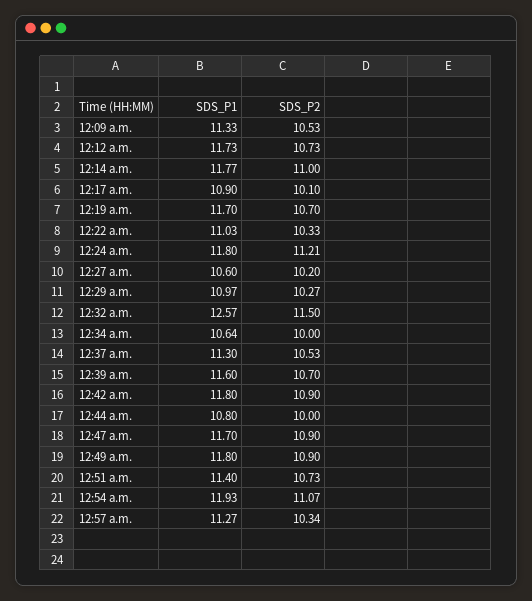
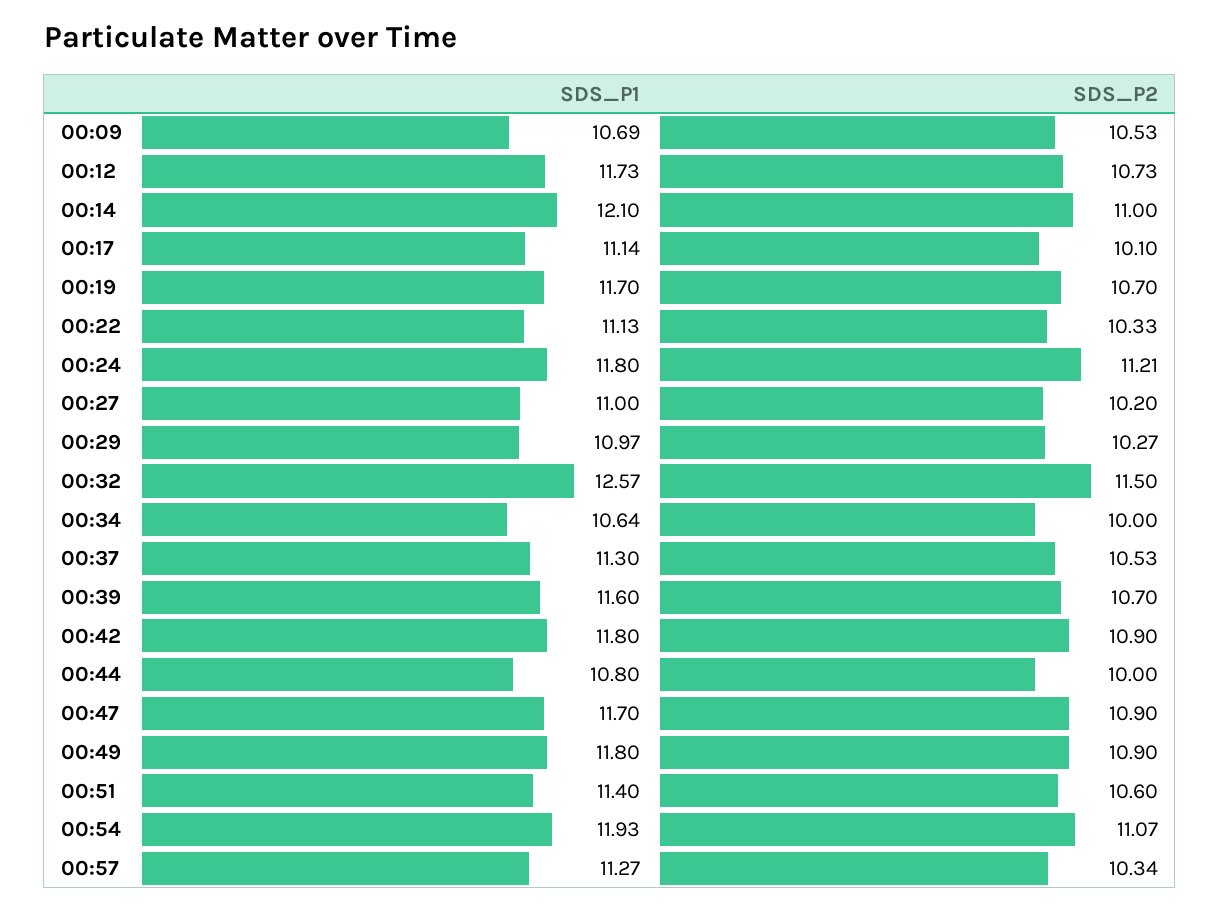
SDS_P1, 12:09 a.m.: 11.33 -> 10.69
SDS_P1, 12:14 a.m.: 11.77 -> 12.1
SDS_P1, 12:17 a.m.: 10.9 -> 11.14
SDS_P1, 12:22 a.m.: 11.03 -> 11.13
SDS_P1, 12:27 a.m.: 10.6 -> 11
SDS_P2, 12:51 a.m.: 10.73 -> 10.6

